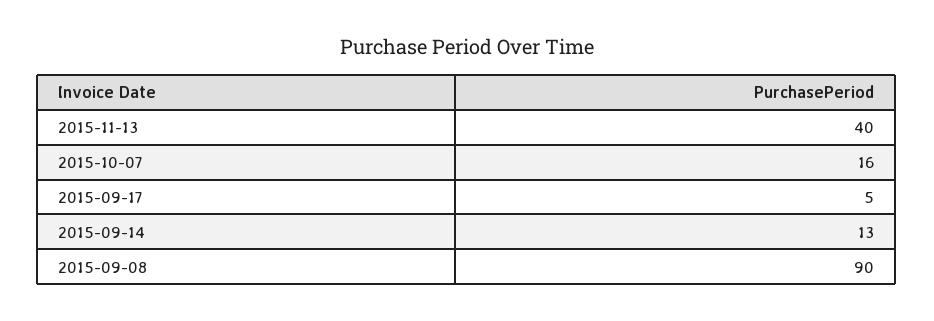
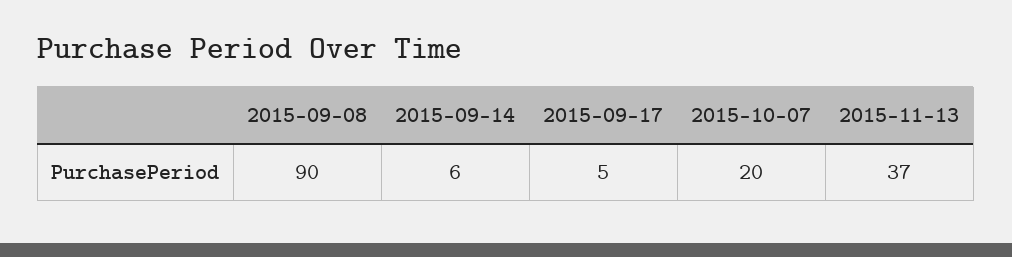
2015-11-13: 40 -> 37
2015-10-07: 16 -> 20
2015-09-14: 13 -> 6

